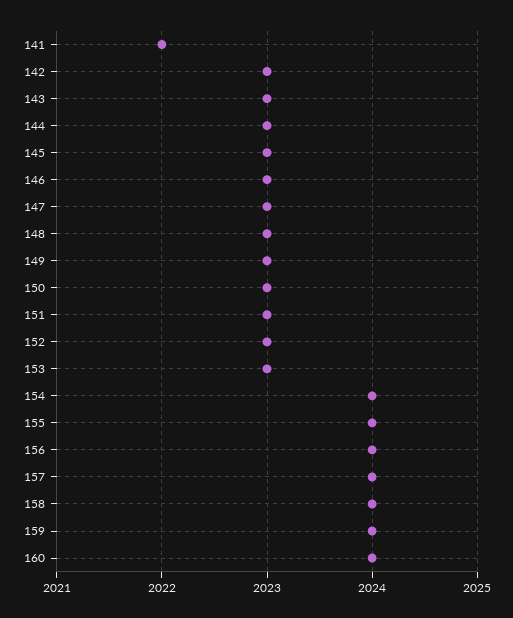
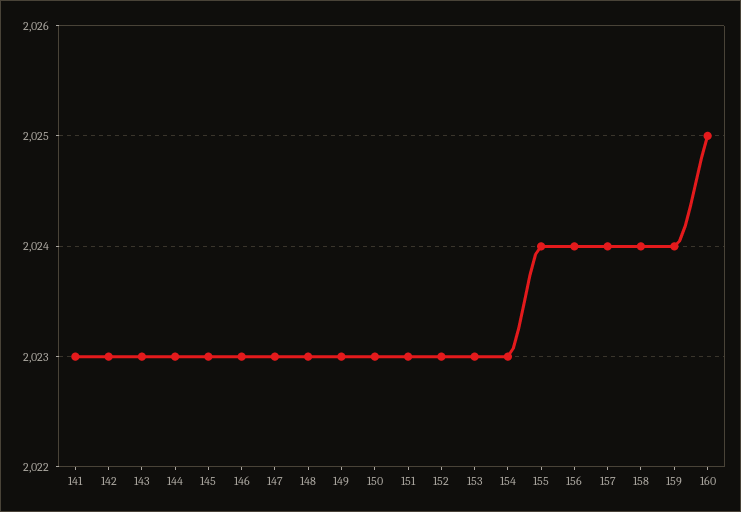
141: 2022 -> 2023
154: 2024 -> 2023
160: 2024 -> 2025

